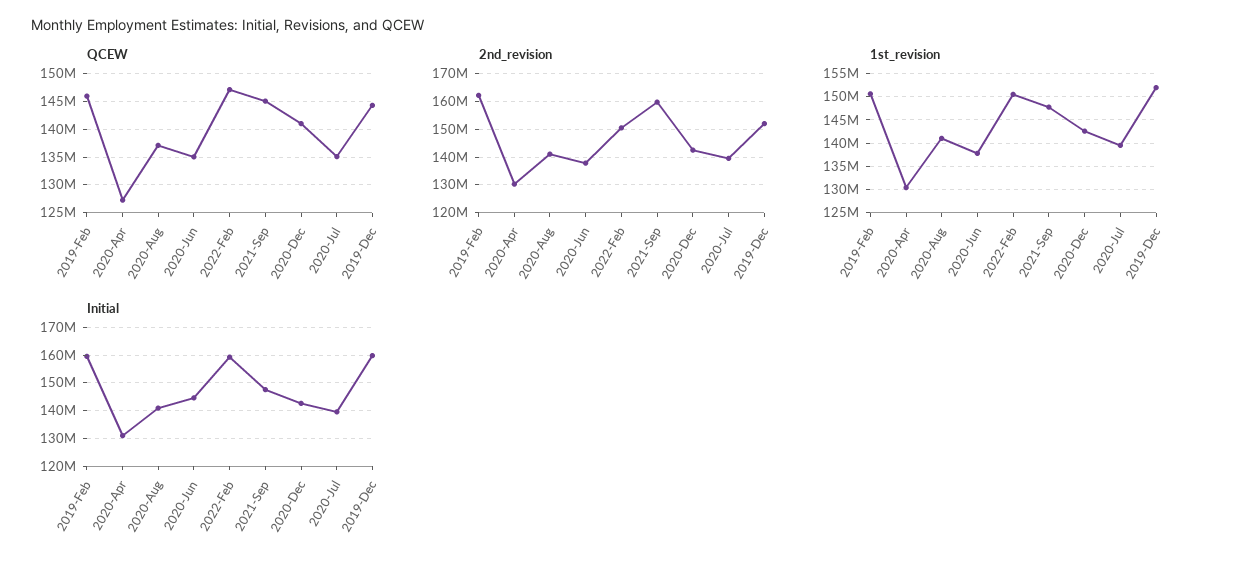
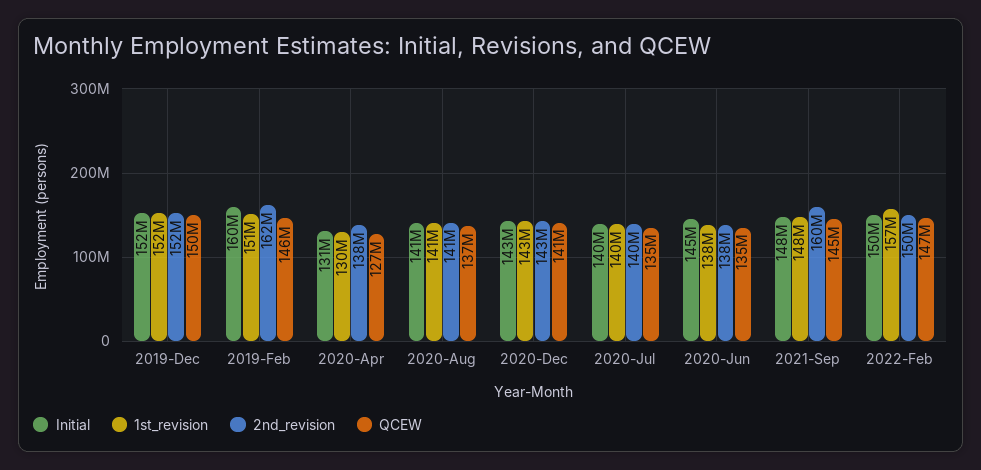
QCEW, 2019-Dec: 145000000 -> 150000000
2nd_revision, 2020-Apr: 130000000 -> 138000000
1st_revision, 2022-Feb: 150000000 -> 157000000
Initial, 2022-Feb: 160000000 -> 150000000
Initial, 2019-Dec: 160000000 -> 152000000

